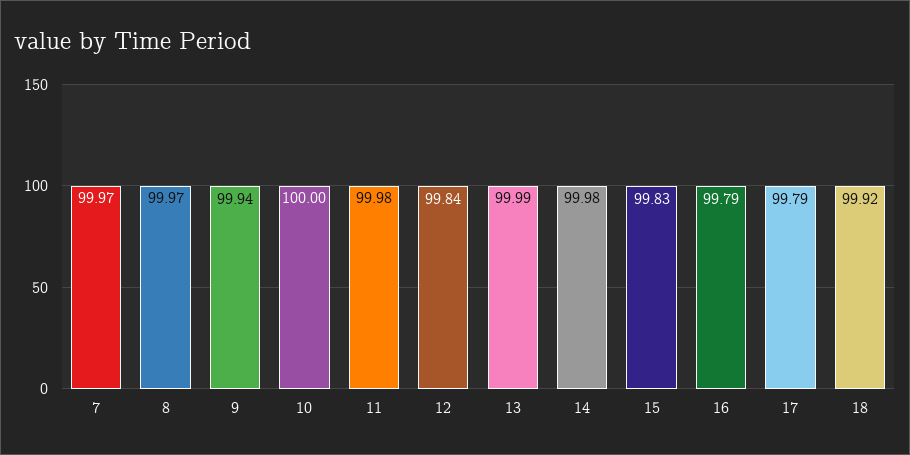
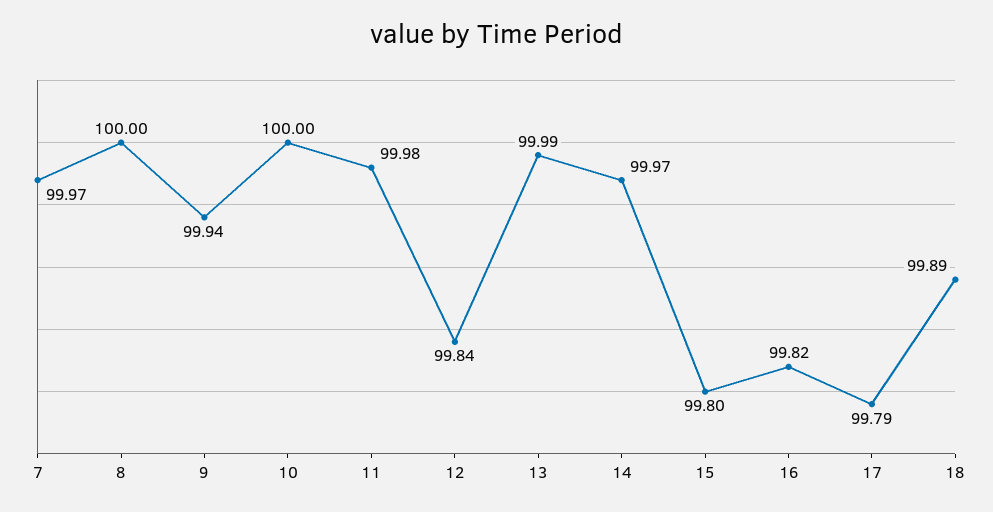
8: 99.97 -> 100
14: 99.98 -> 99.97
15: 99.83 -> 99.8
16: 99.79 -> 99.82
18: 99.92 -> 99.89

